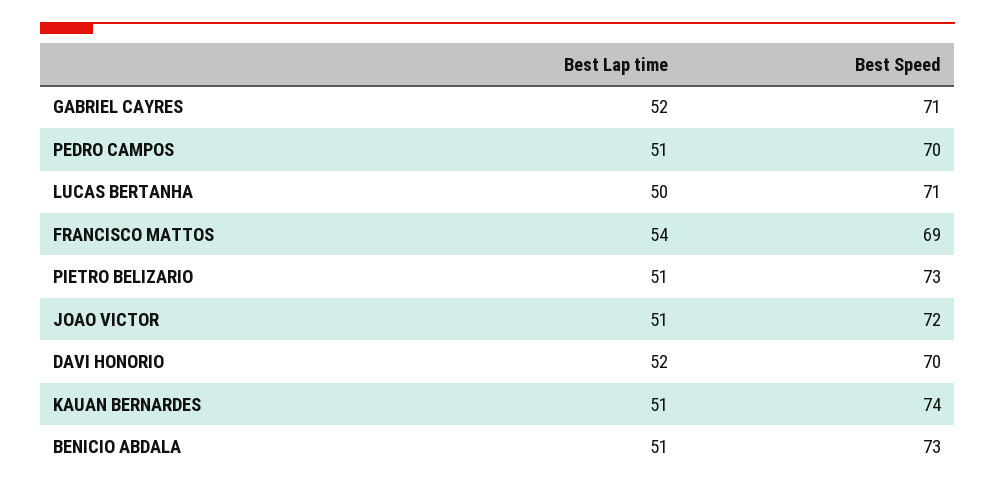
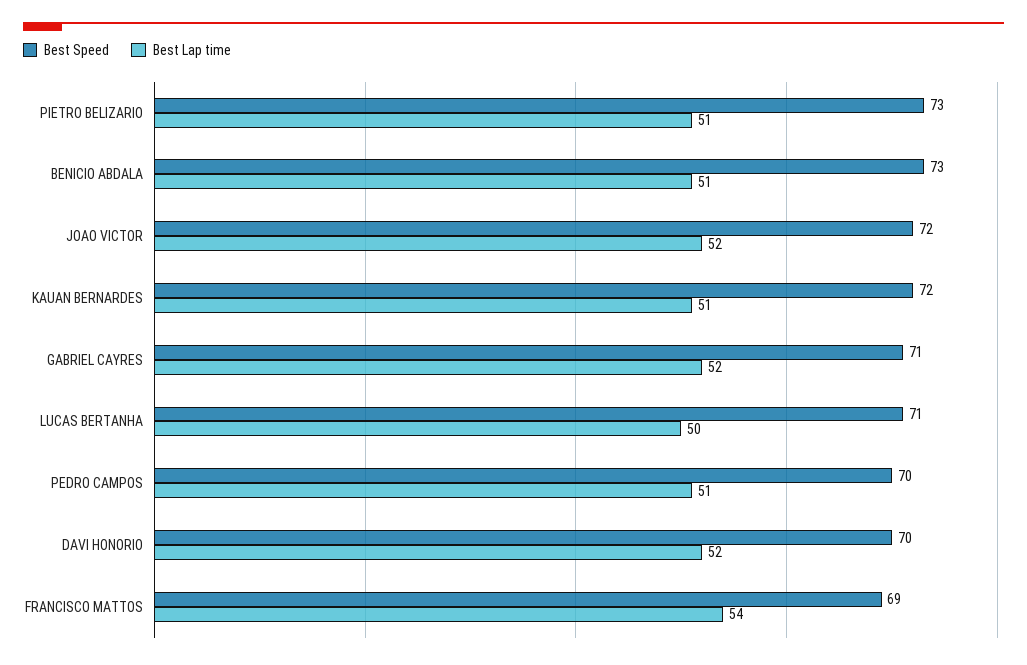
Best Lap time, JOAO VICTOR: 51 -> 52
Best Speed, KAUAN BERNARDES: 74 -> 72

